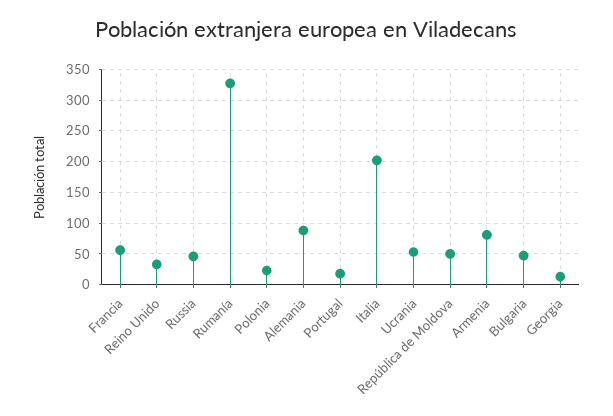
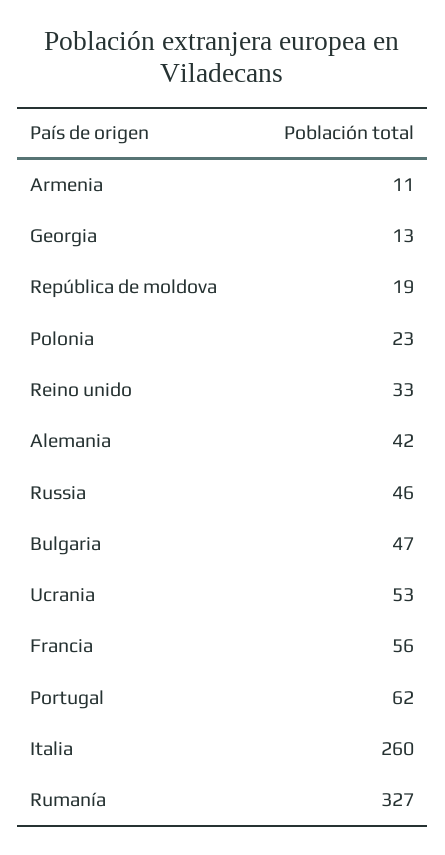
Alemania: 90 -> 42
Portugal: 20 -> 62
Italia: 200 -> 260
República de Moldova: 50 -> 19
Armenia: 80 -> 11

